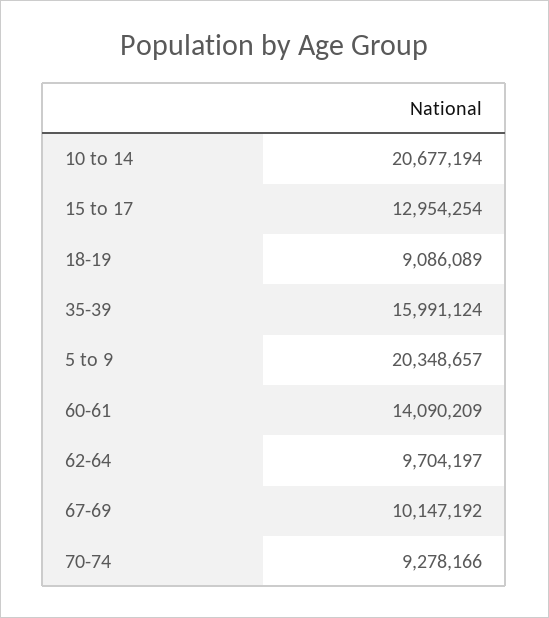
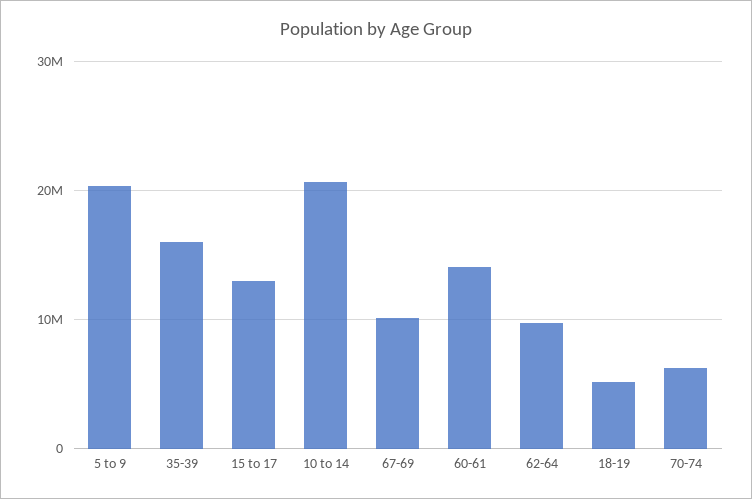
18-19: 9086089 -> 5000000
70-74: 9278166 -> 6000000

